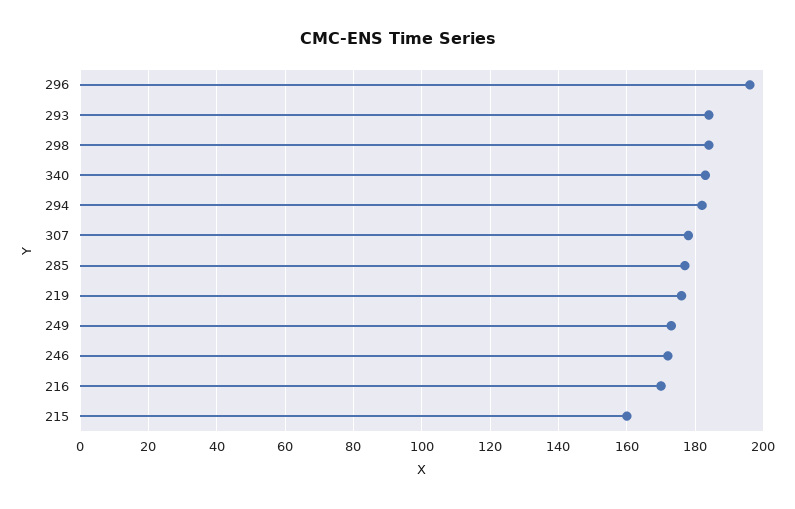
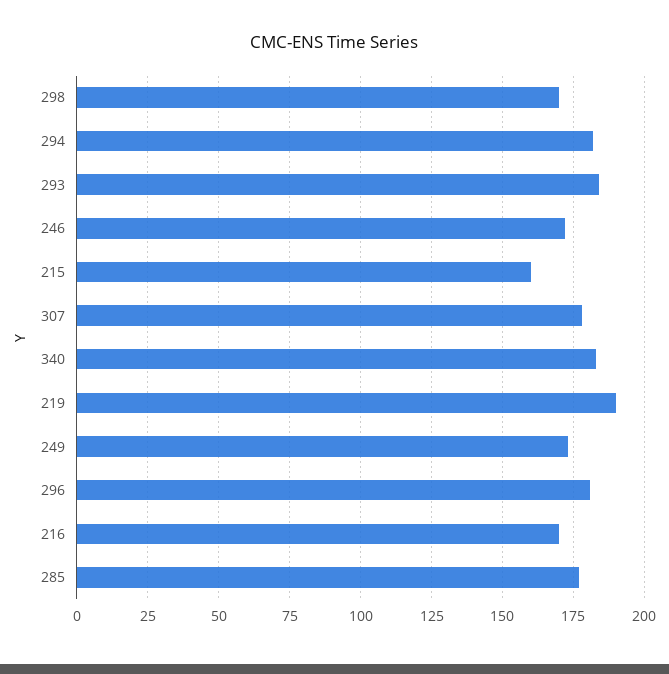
296: 195 -> 180
298: 185 -> 170
219: 175 -> 190

